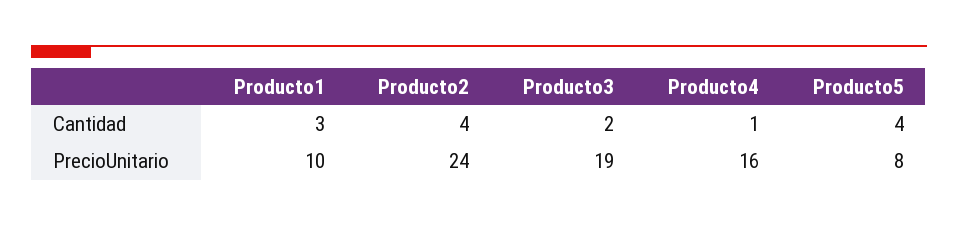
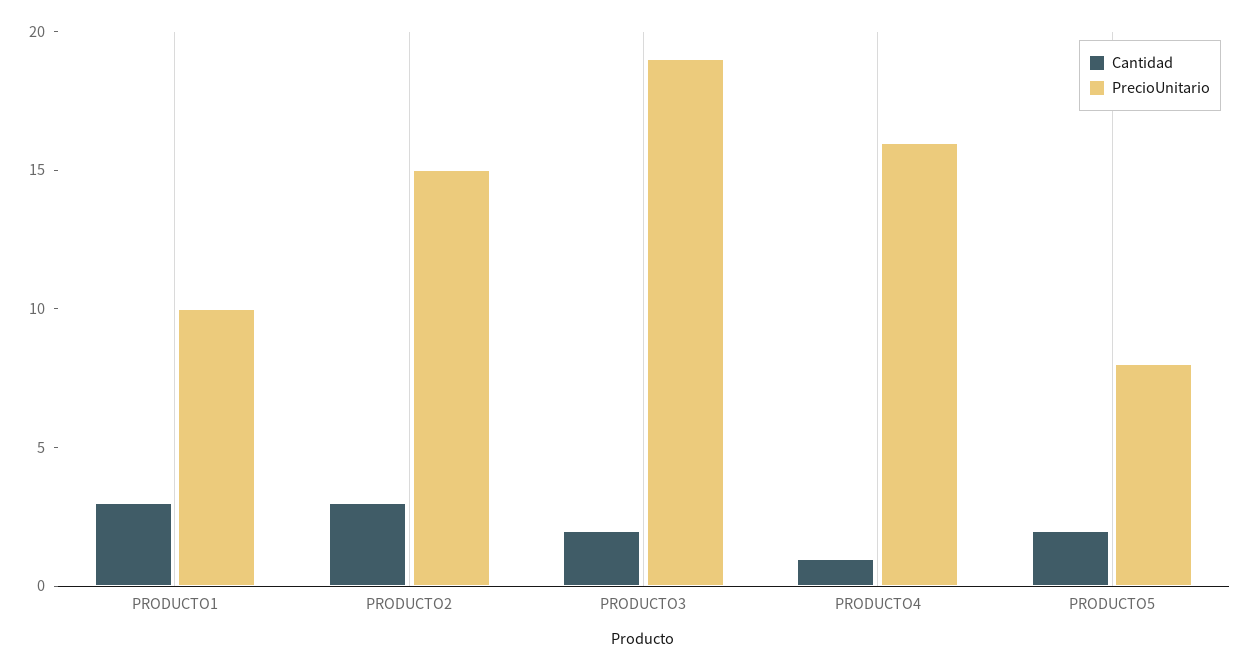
Cantidad, Producto2: 4 -> 3
Cantidad, Producto5: 4 -> 2
PrecioUnitario, Producto2: 24 -> 15

